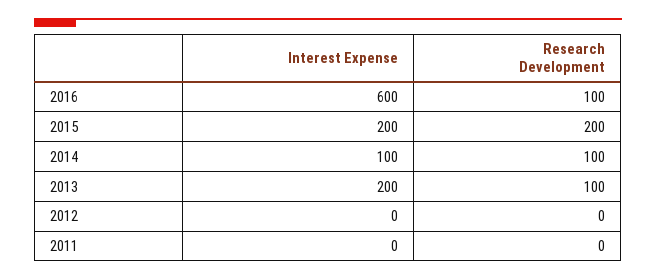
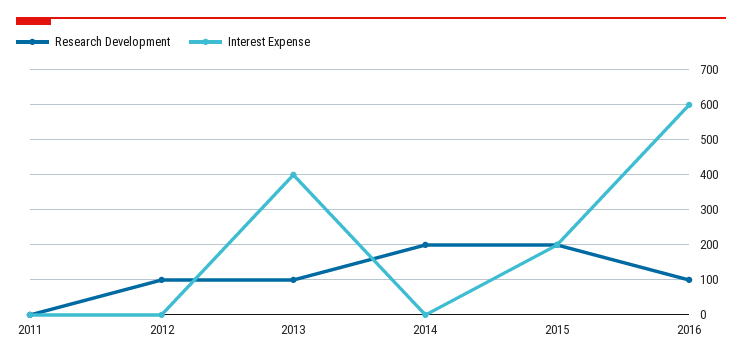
Interest Expense, 2014: 100 -> 0
Research Development, 2014: 100 -> 200
Interest Expense, 2013: 200 -> 400
Research Development, 2012: 0 -> 100

